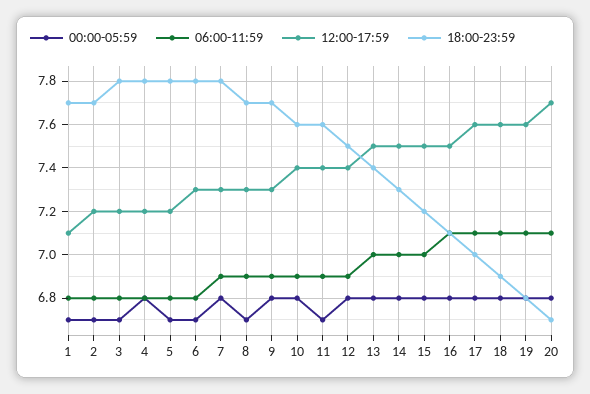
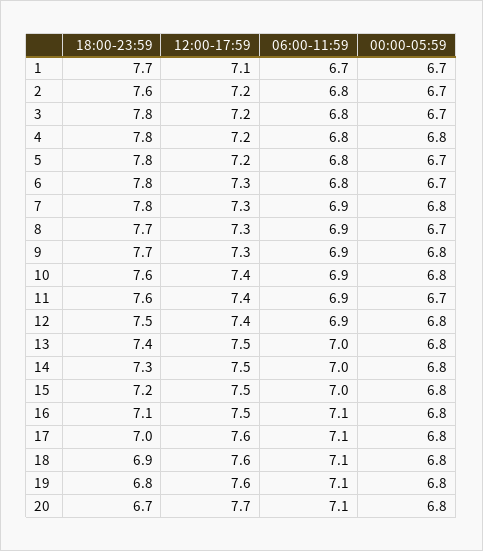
06:00-11:59, 1: 6.8 -> 6.7
18:00-23:59, 2: 7.7 -> 7.6

